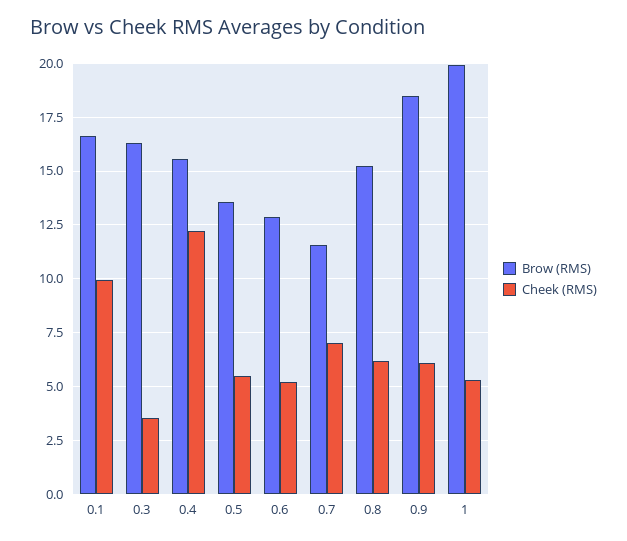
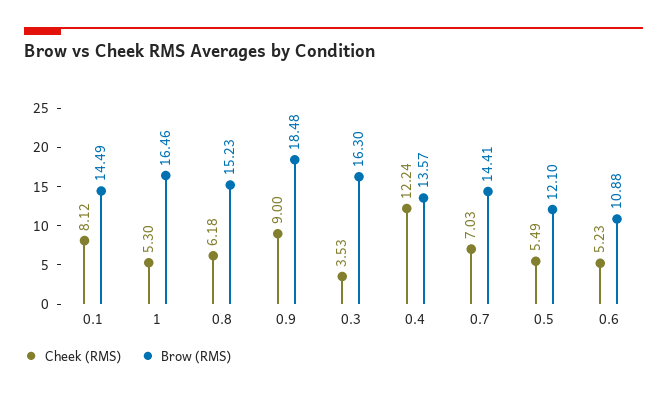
Brow (RMS), 0.1: 16.5 -> 14.49
Cheek (RMS), 0.1: 10 -> 8.12
Brow (RMS), 0.4: 15.5 -> 13.57
Brow (RMS), 0.5: 13.5 -> 12.1
Brow (RMS), 0.6: 13 -> 10.88
Brow (RMS), 0.7: 11.5 -> 14.41
Cheek (RMS), 0.9: 6 -> 9
Brow (RMS), 1: 20 -> 16.46

